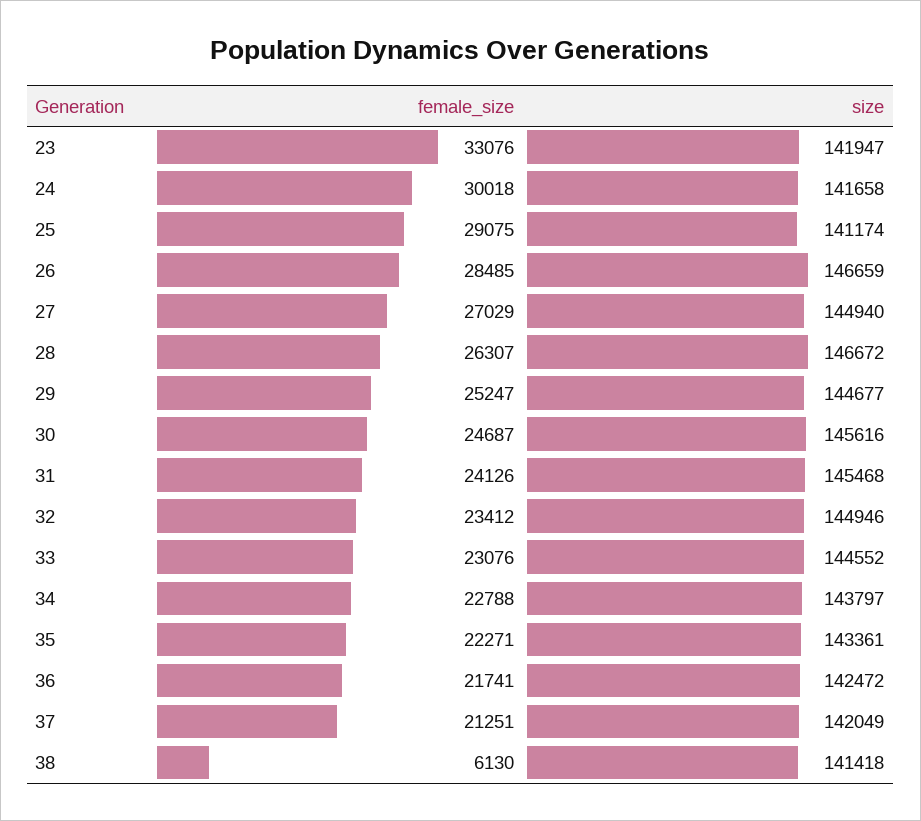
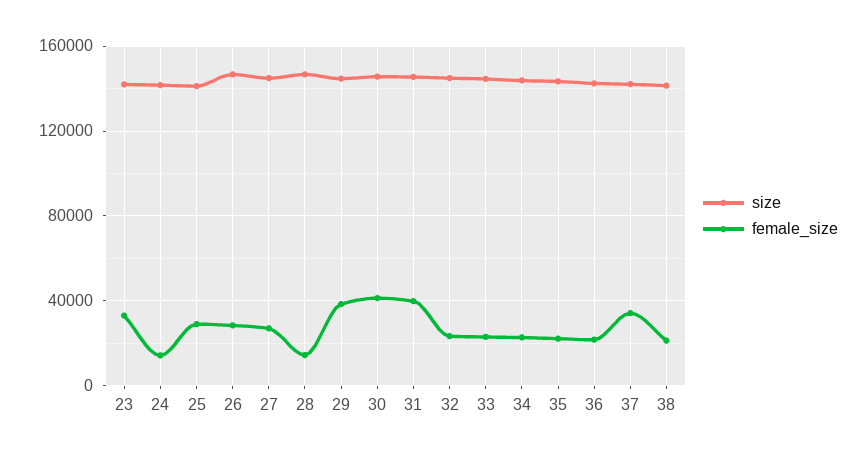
female_size, 24: 30018 -> 15000
female_size, 28: 26307 -> 15000
female_size, 29: 25247 -> 40000
female_size, 30: 24687 -> 40000
female_size, 31: 24126 -> 40000
female_size, 37: 21251 -> 35000
female_size, 38: 6130 -> 20000

